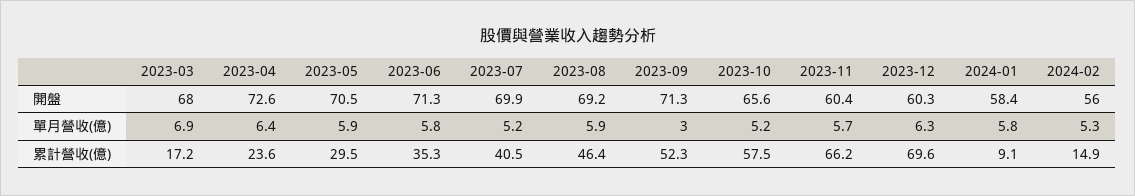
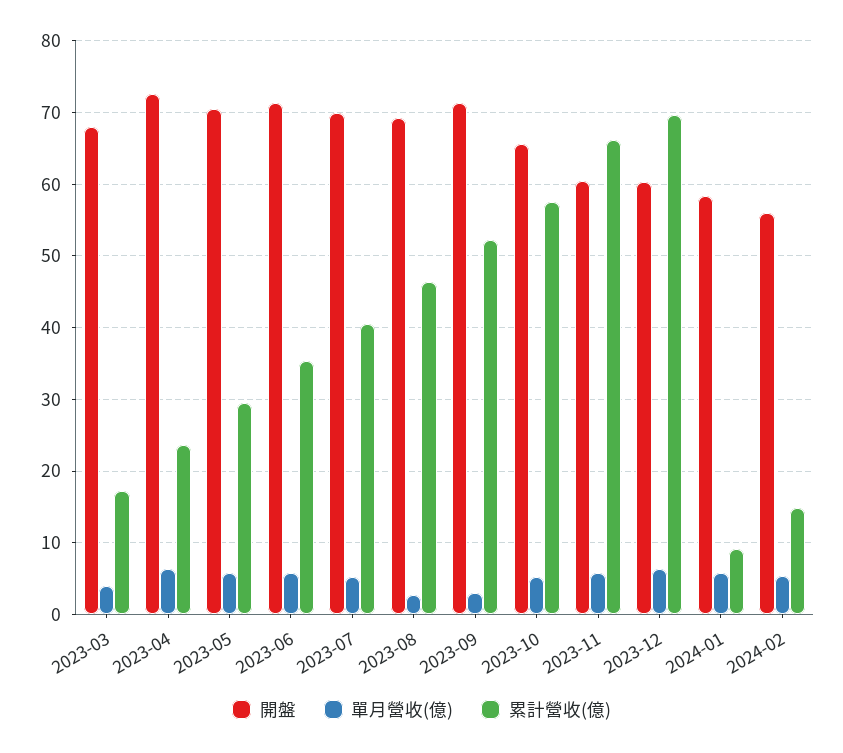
單月營收(億), 2023-03: 6.9 -> 4
單月營收(億), 2023-08: 5.9 -> 3

